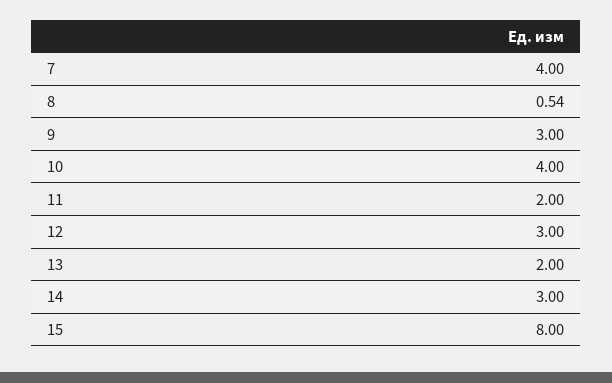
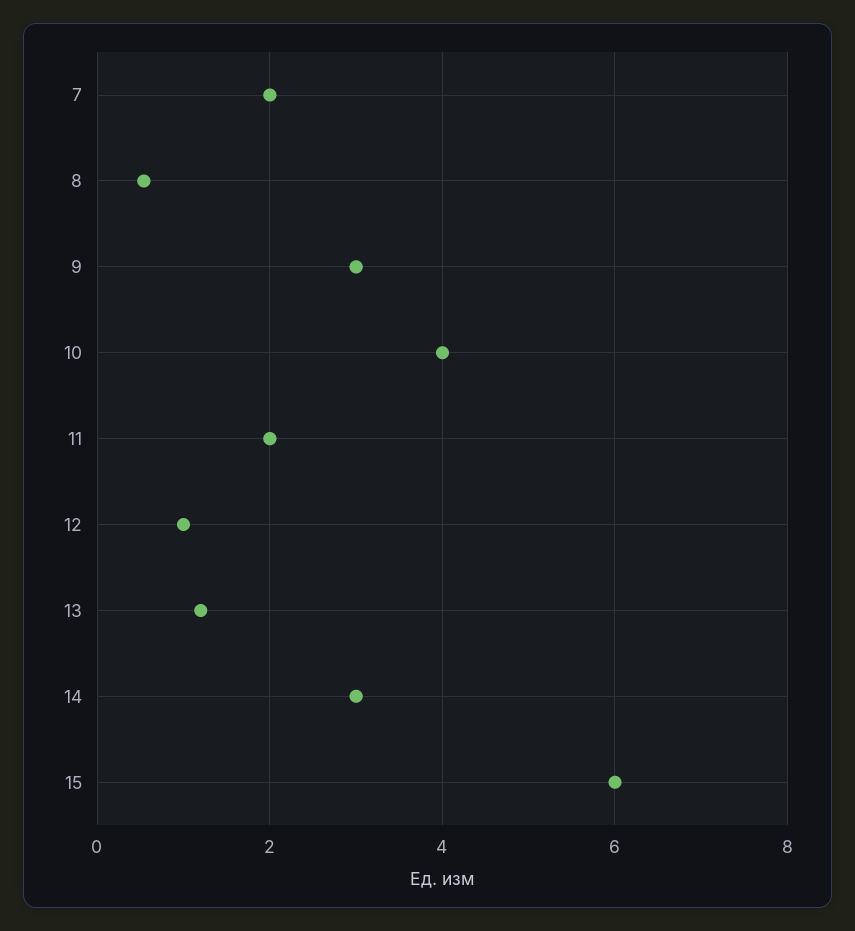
7: 4 -> 2
12: 3 -> 1
13: 2 -> 1.2
15: 8 -> 6

